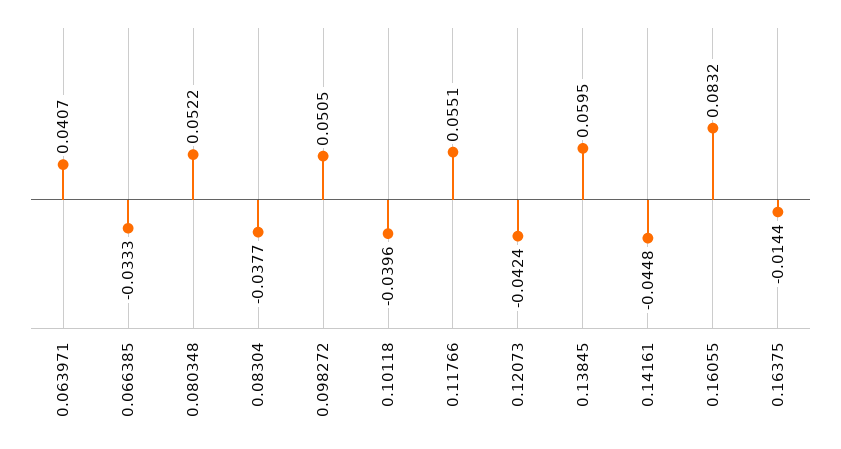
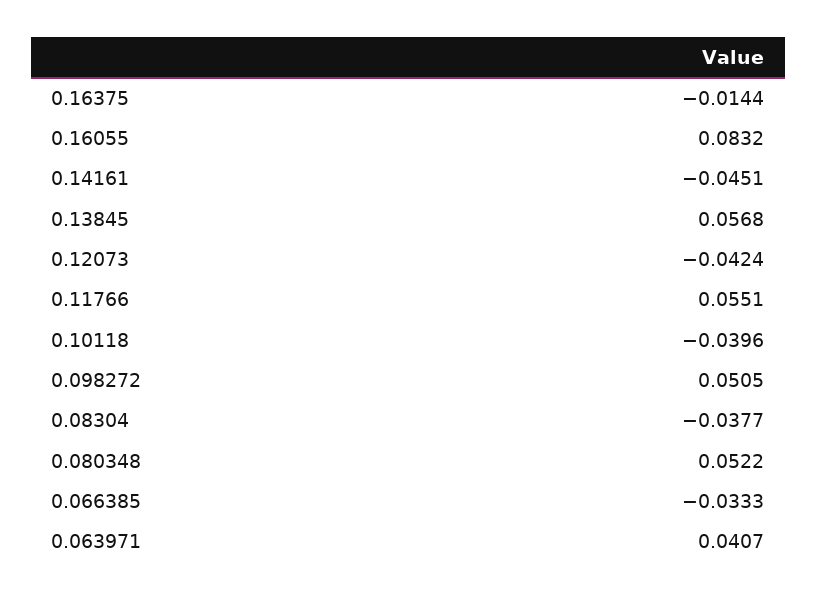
0.13845: 0.0595 -> 0.0568
0.14161: -0.0448 -> -0.0451

